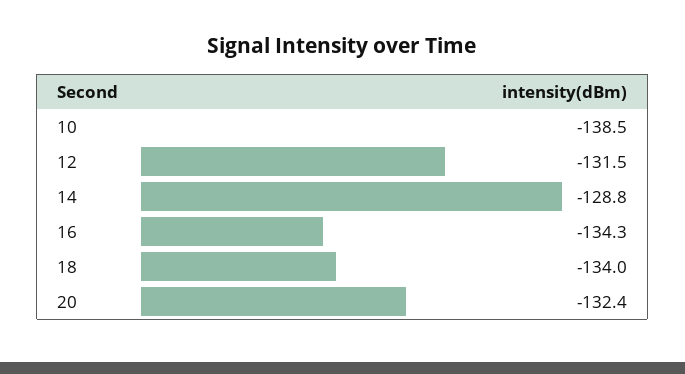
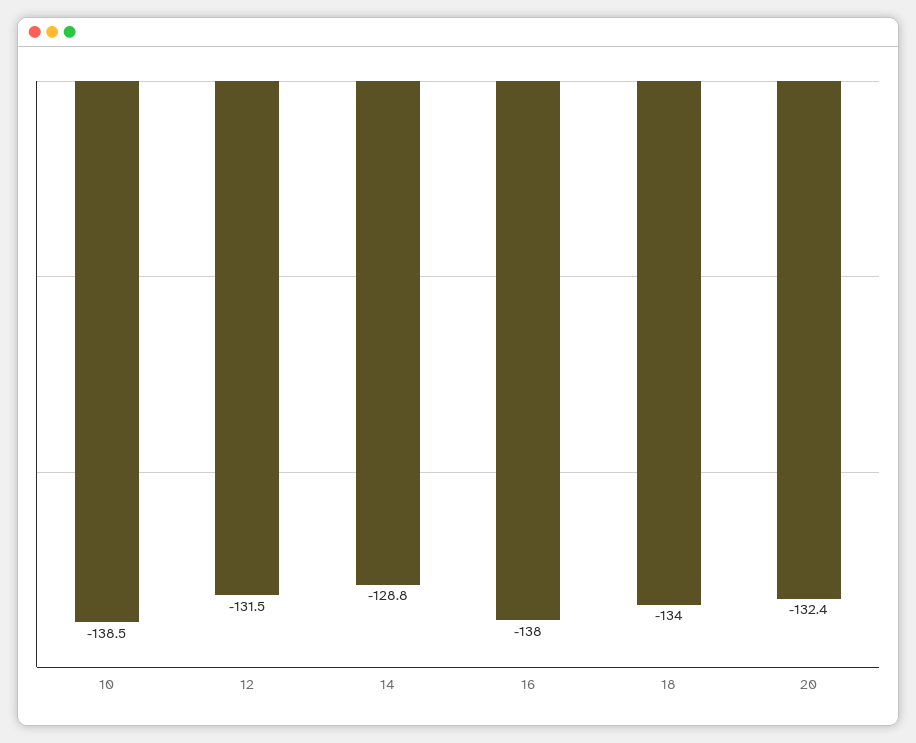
16: -134.3 -> -138

